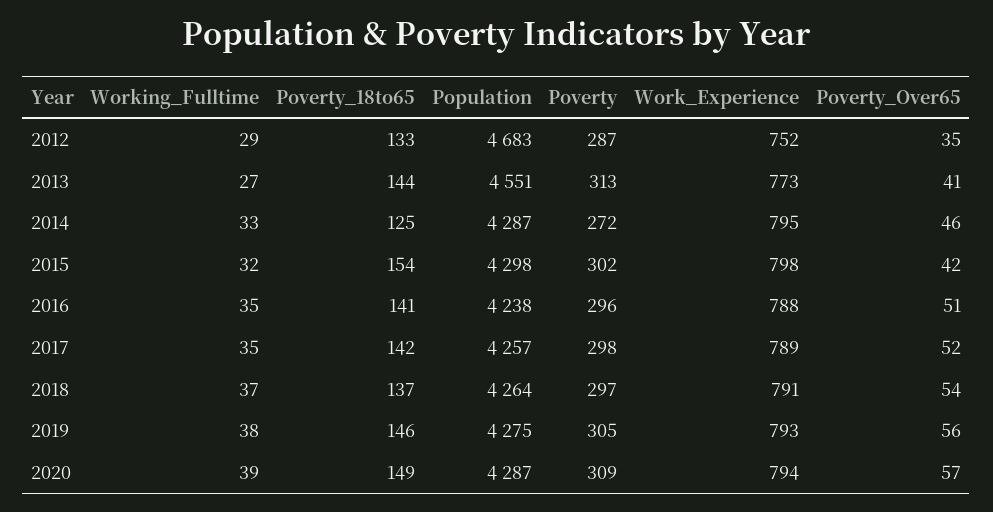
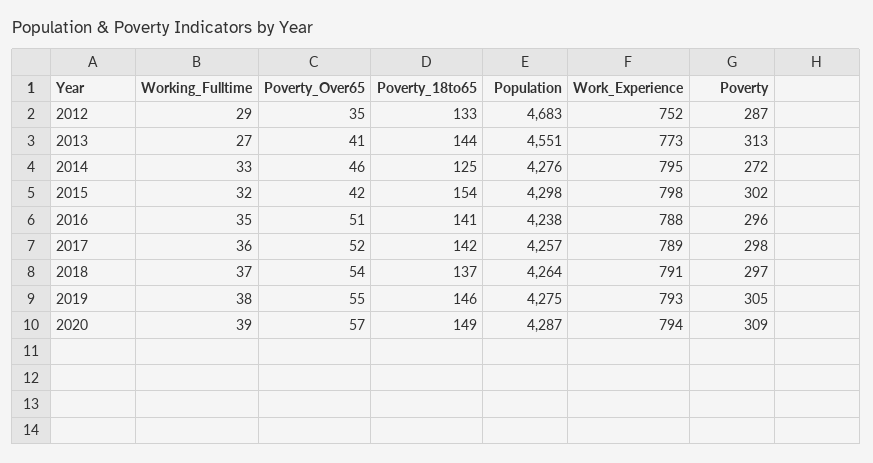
Population, 2014: 4287 -> 4276
Working_Fulltime, 2017: 35 -> 36
Poverty_Over65, 2019: 56 -> 55

